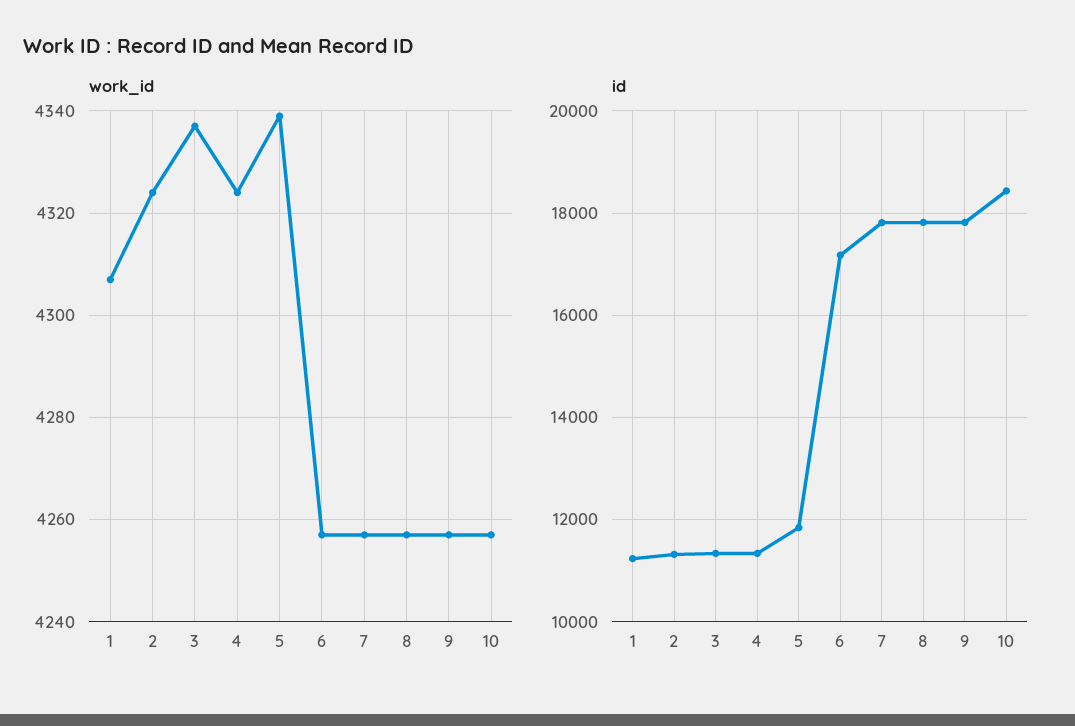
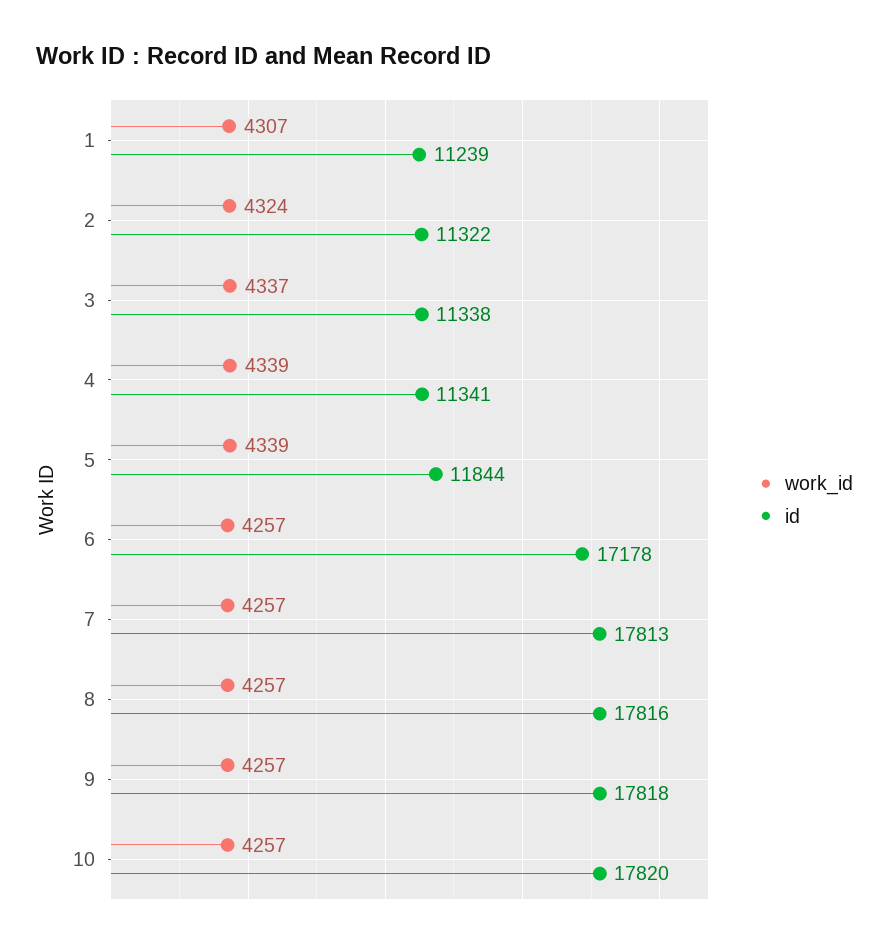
work_id, 4: 4325 -> 4339
id, 10: 18400 -> 17820

